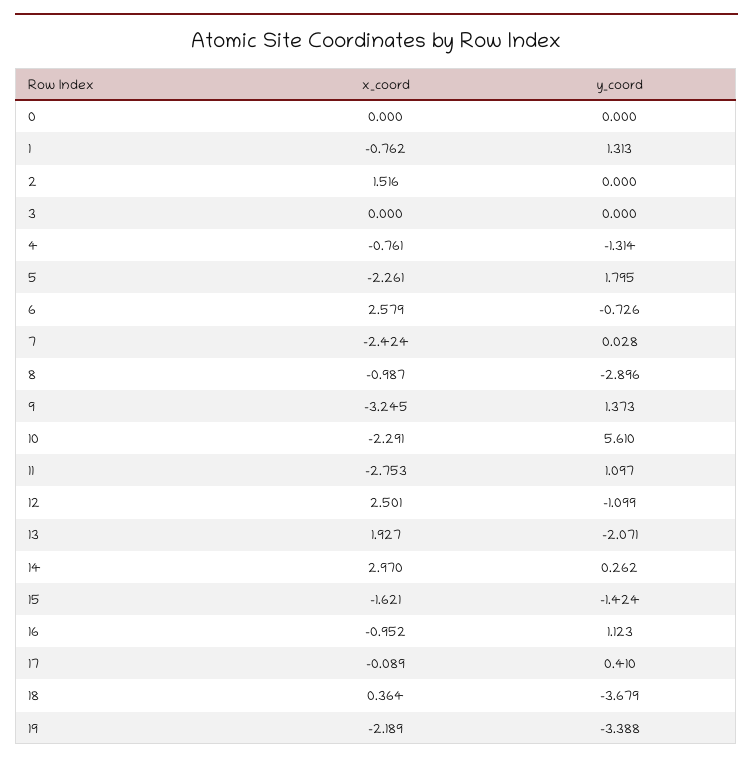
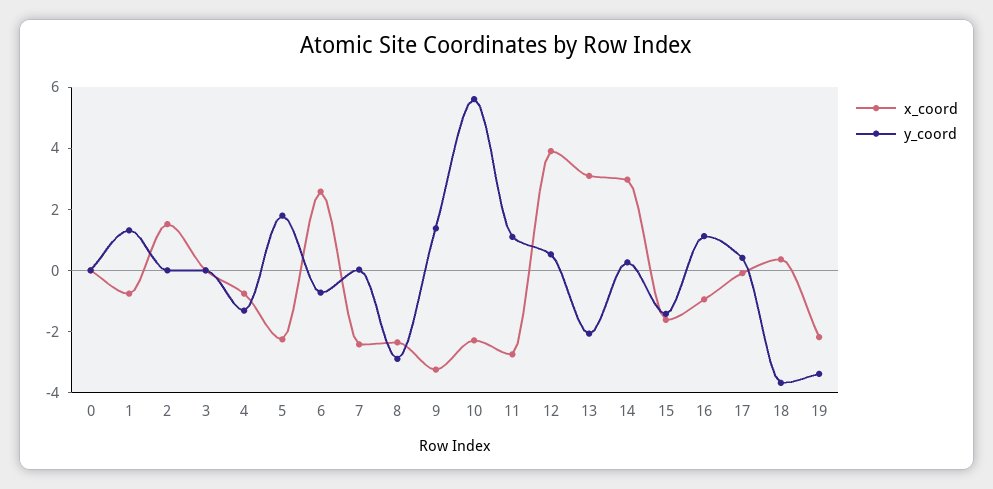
x_coord, 8: -0.987 -> -2.5
x_coord, 12: 2.501 -> 4
y_coord, 12: -1.099 -> 0.5
x_coord, 13: 1.927 -> 3

